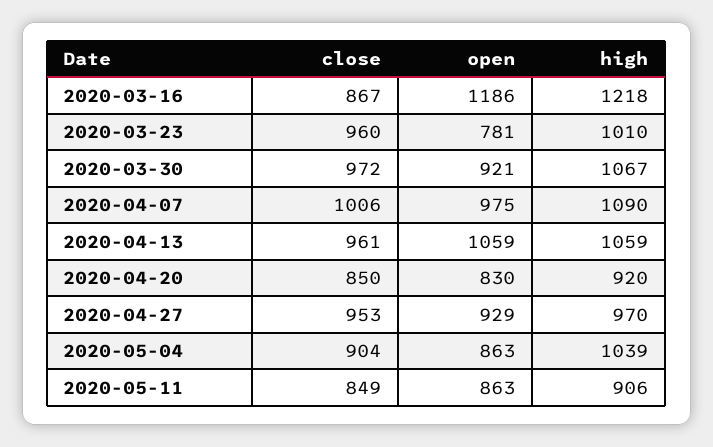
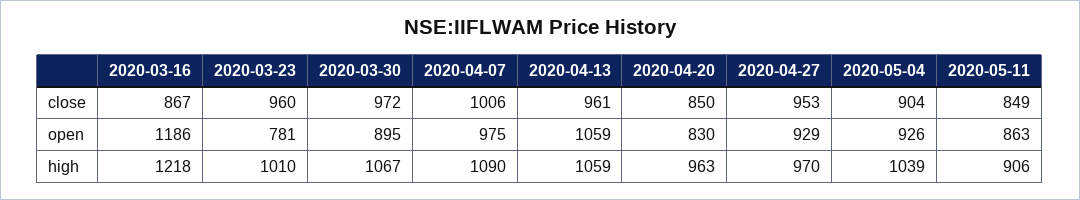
open, 2020-03-30: 921 -> 895
high, 2020-04-20: 920 -> 963
open, 2020-05-04: 863 -> 926

